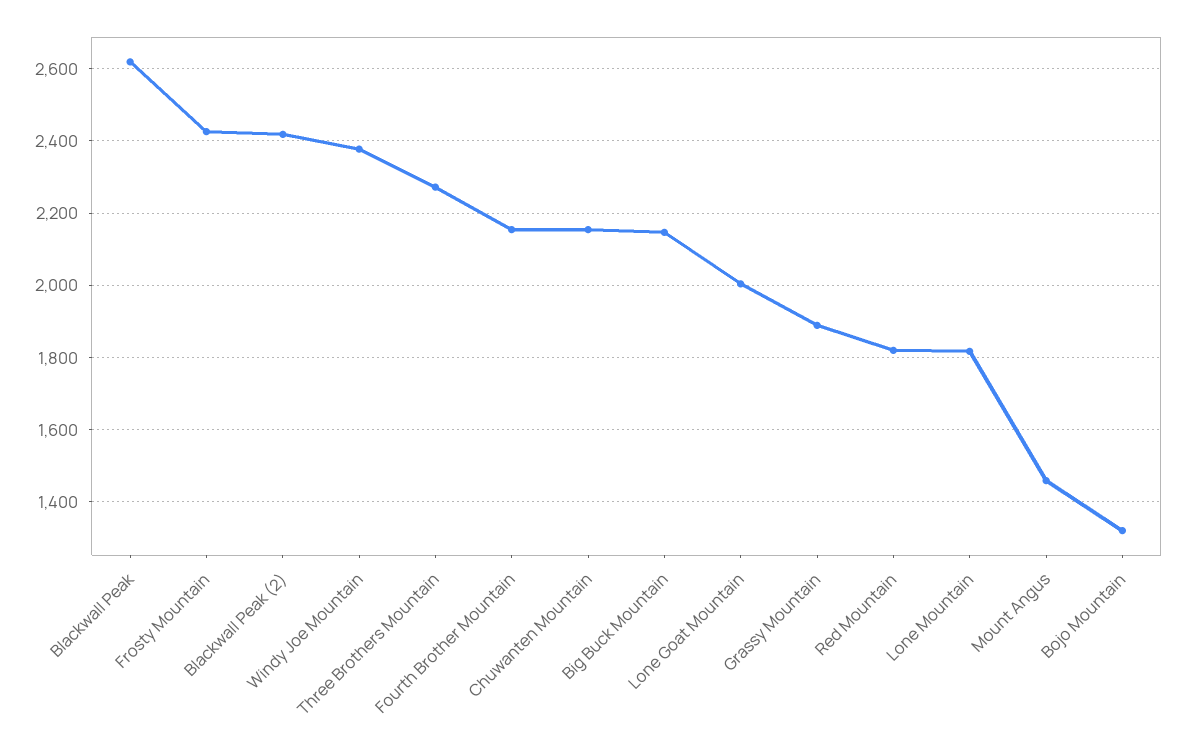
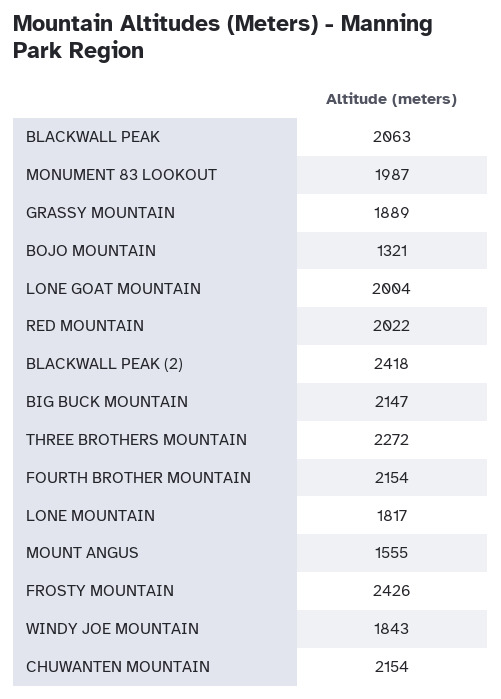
Blackwall Peak: 2620 -> 2063
Windy Joe Mountain: 2380 -> 1843
Red Mountain: 1820 -> 2022
Mount Angus: 1460 -> 1555
MONUMENT 83 LOOKOUT: none -> 1987

